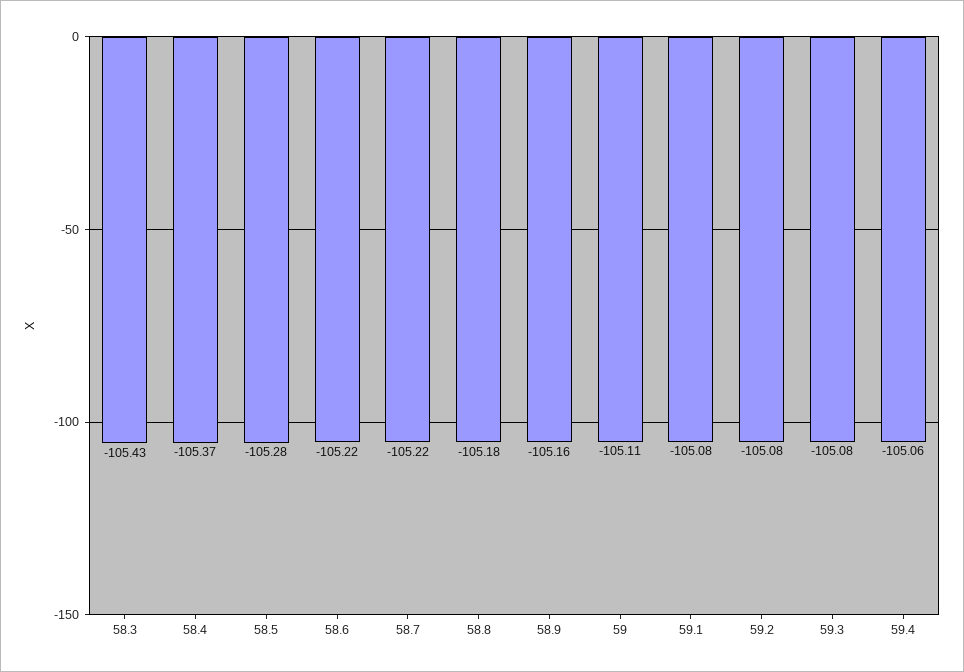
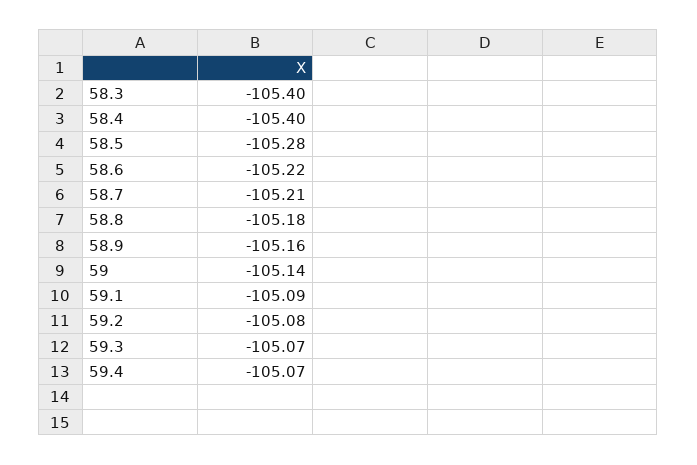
58.3: -105.43 -> -105.4
58.4: -105.37 -> -105.4
58.7: -105.22 -> -105.21
59: -105.11 -> -105.14
59.1: -105.08 -> -105.09
59.3: -105.08 -> -105.07
59.4: -105.06 -> -105.07

